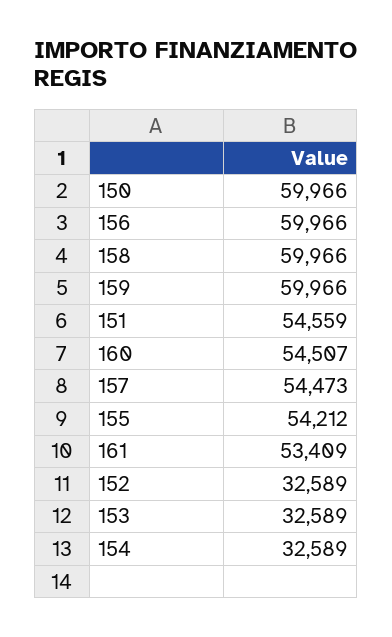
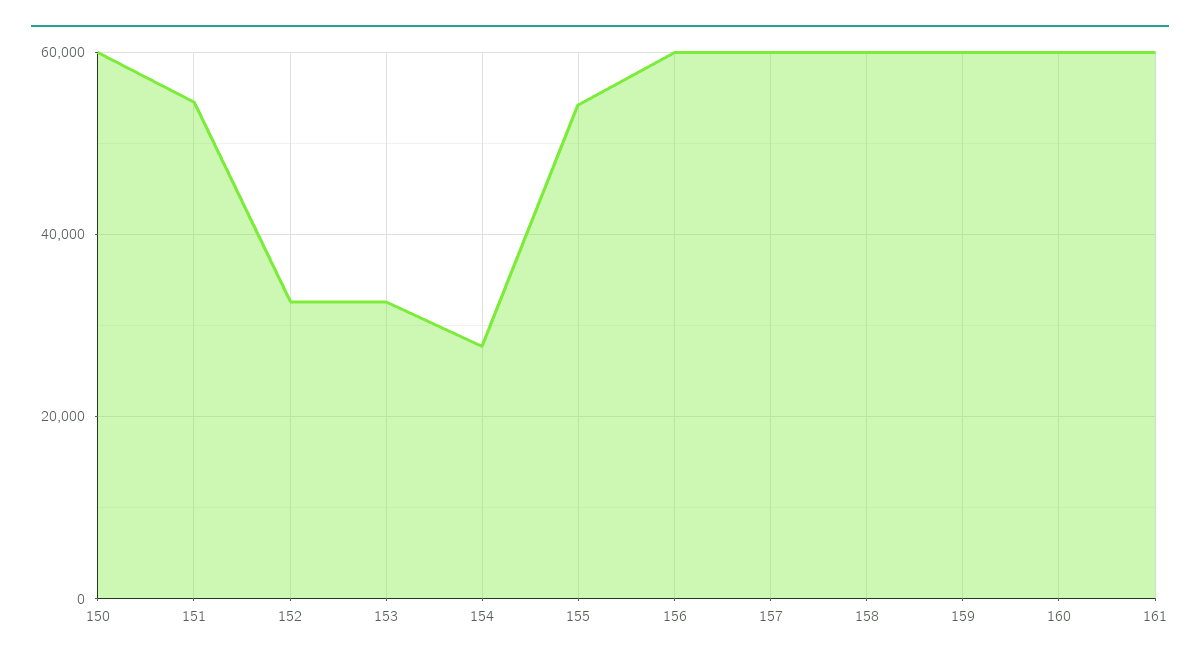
160: 54507 -> 60000
157: 54473 -> 60000
161: 53409 -> 60000
154: 32589 -> 28000

